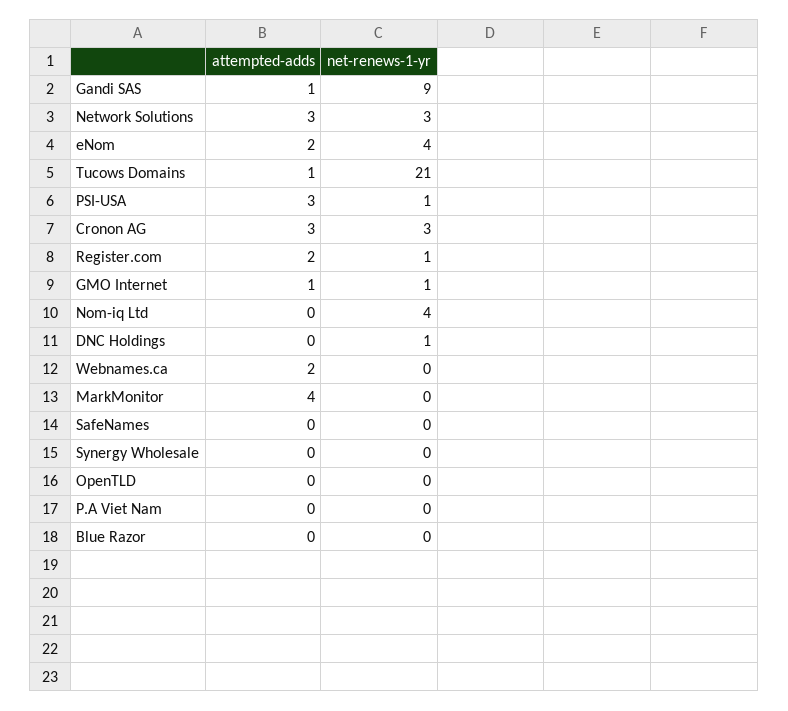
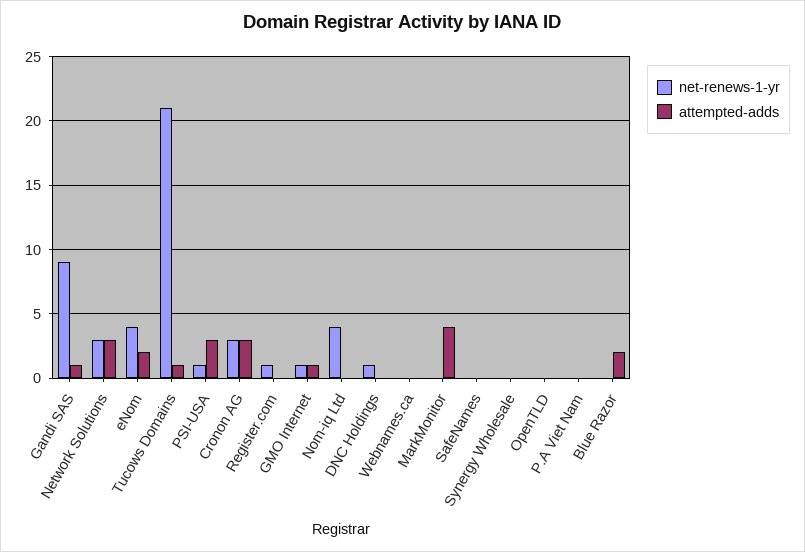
attempted-adds, Register.com: 2 -> 0
attempted-adds, Webnames.ca: 2 -> 0
attempted-adds, Blue Razor: 0 -> 2

